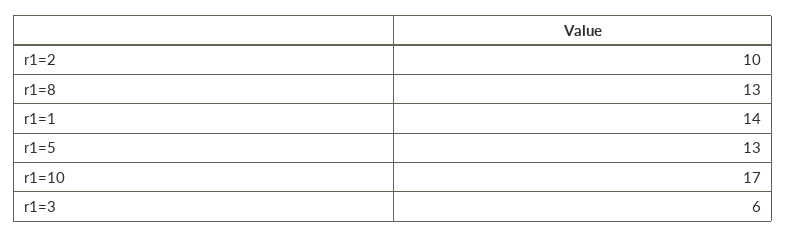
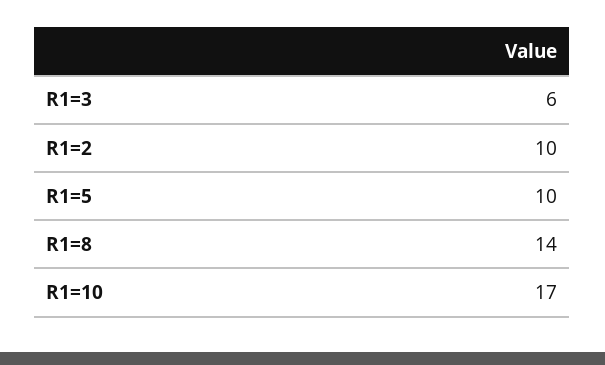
r1=8: 13 -> 14
r1=1: 14 -> none
r1=5: 13 -> 10

